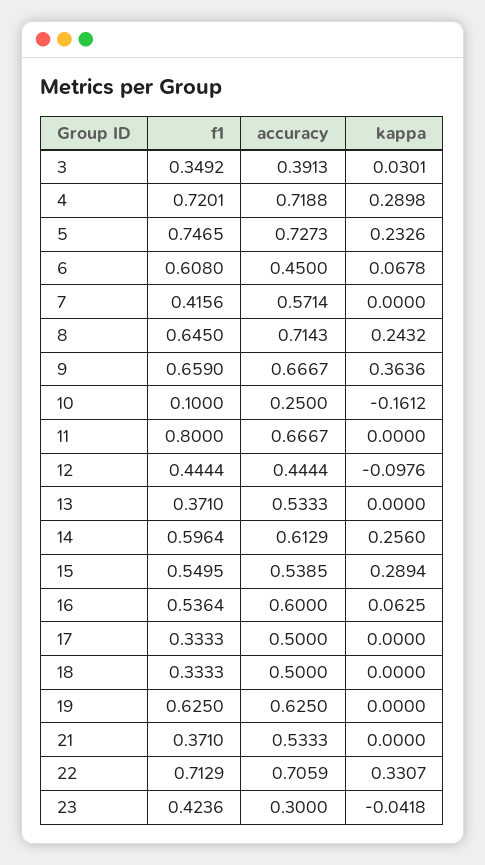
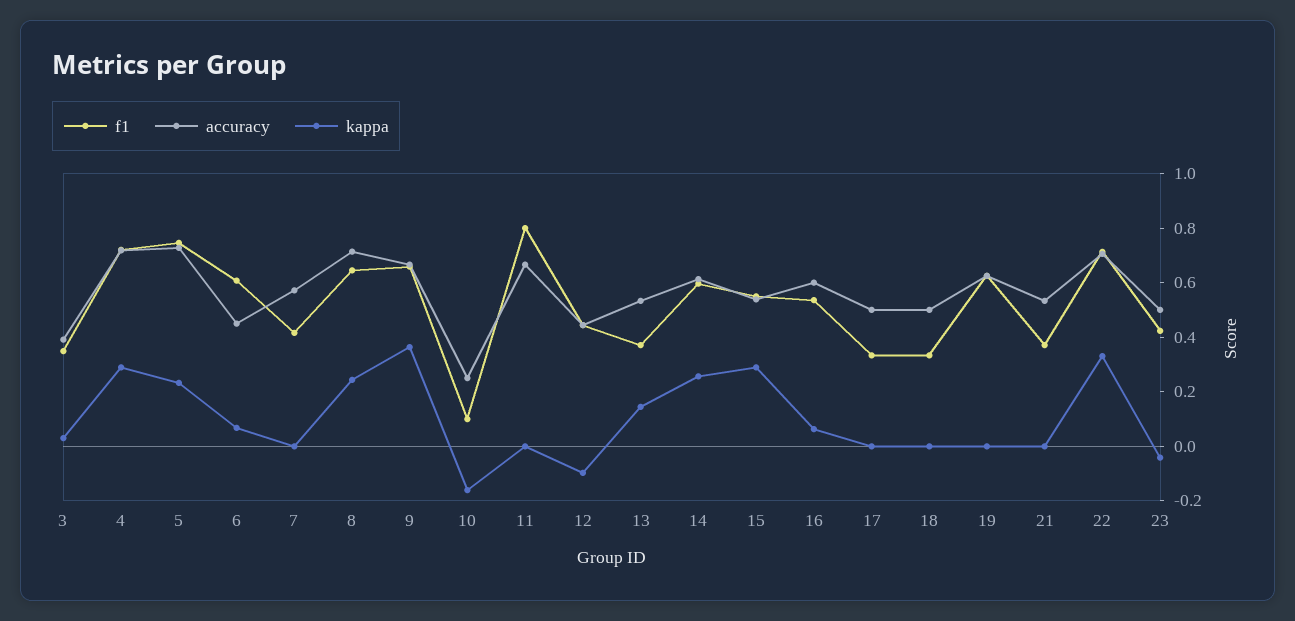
kappa, 13: 0 -> 0.15
accuracy, 23: 0.3 -> 0.5

